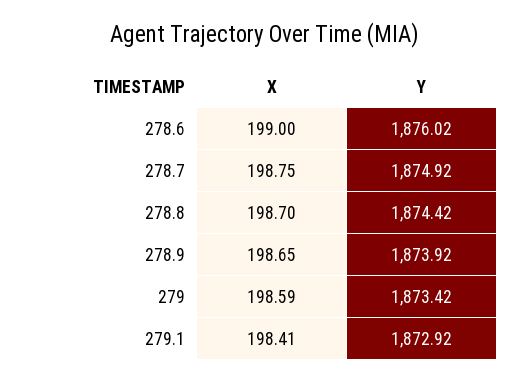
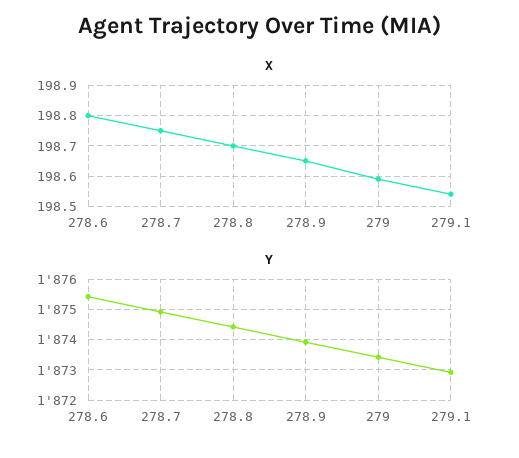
X, 278.6: 199 -> 198.8
Y, 278.6: 1876.02 -> 1875.4
X, 279.1: 198.41 -> 198.55

